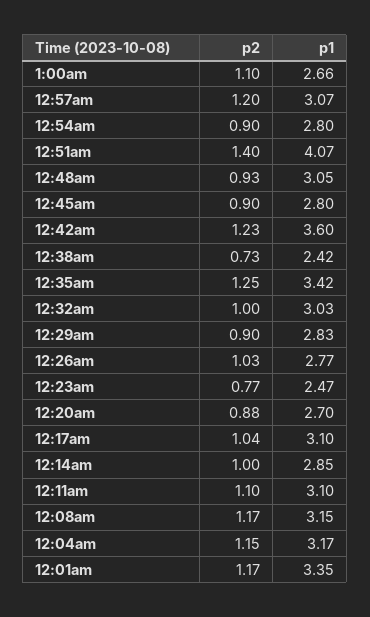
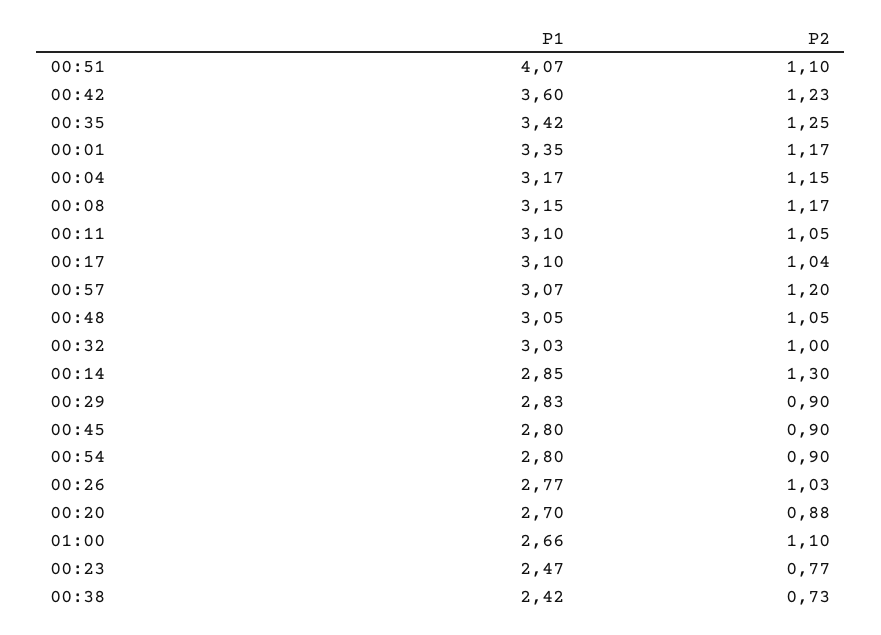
p2, 12:51am: 1.4 -> 1.1
p2, 12:48am: 0.93 -> 1.05
p2, 12:14am: 1 -> 1.3
p2, 12:11am: 1.1 -> 1.05

